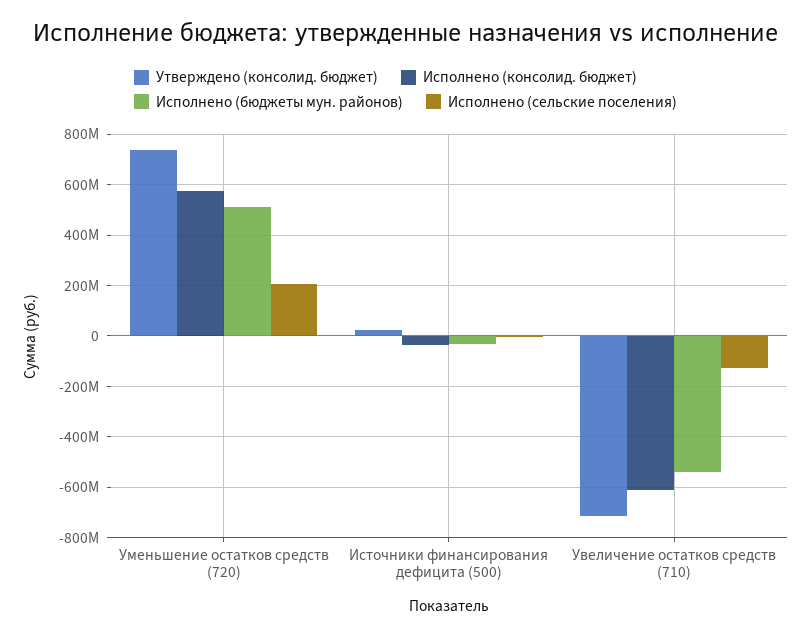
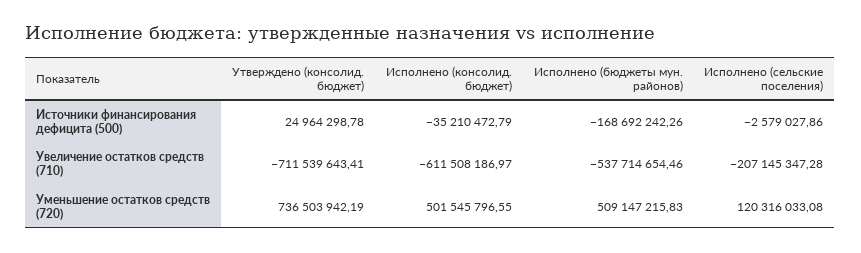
Исполнено (консолид. бюджет), Уменьшение остатков средств (720): 575000000 -> 501545796.55
Исполнено (сельские поселения), Уменьшение остатков средств (720): 200000000 -> 120316033.08
Исполнено (бюджеты мун. районов), Источники финансирования дефицита (500): -25000000 -> -168692242.26
Исполнено (сельские поселения), Увеличение остатков средств (710): -125000000 -> -207145347.28

